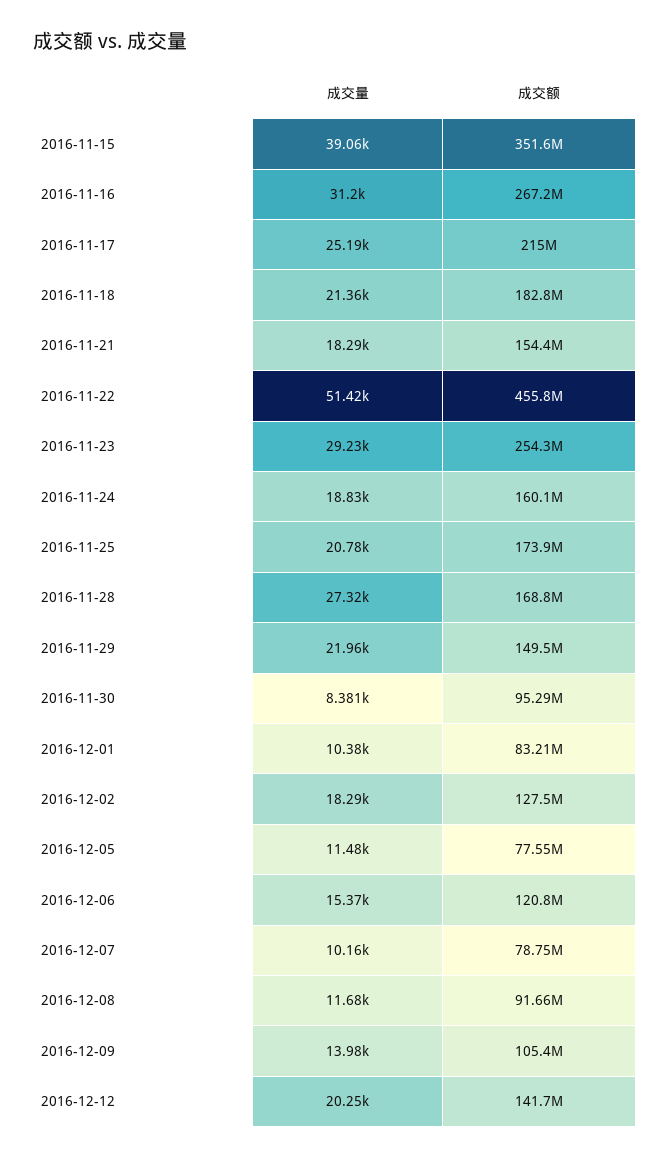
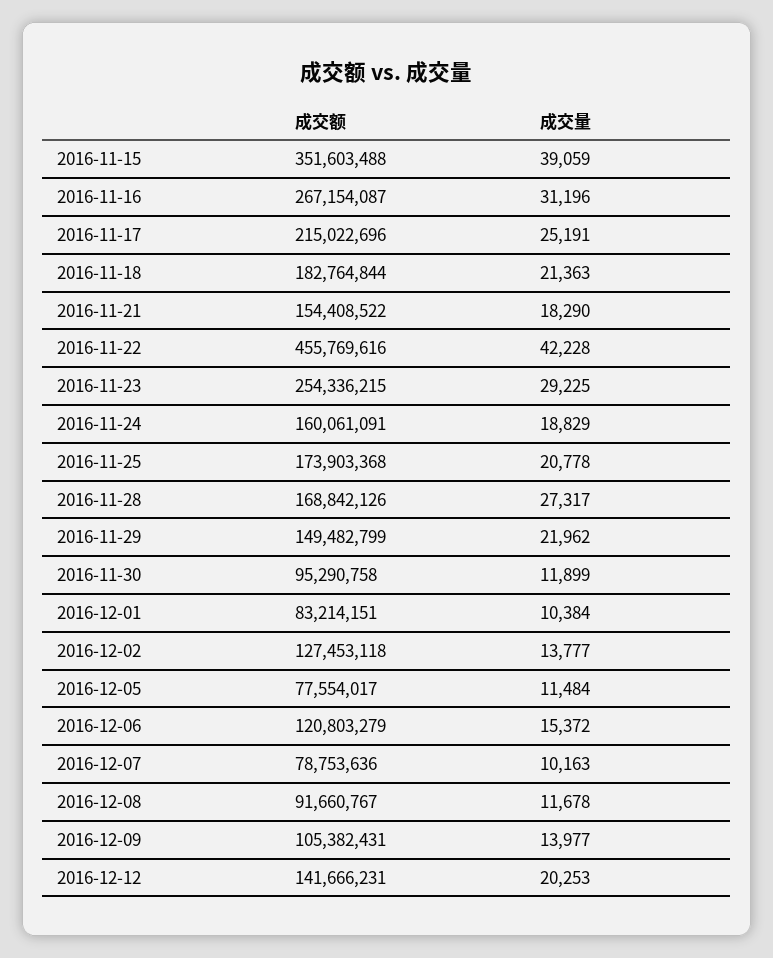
成交量, 2016-11-22: 51420 -> 42228
成交量, 2016-11-30: 8381 -> 11899
成交量, 2016-12-02: 18290 -> 13777

